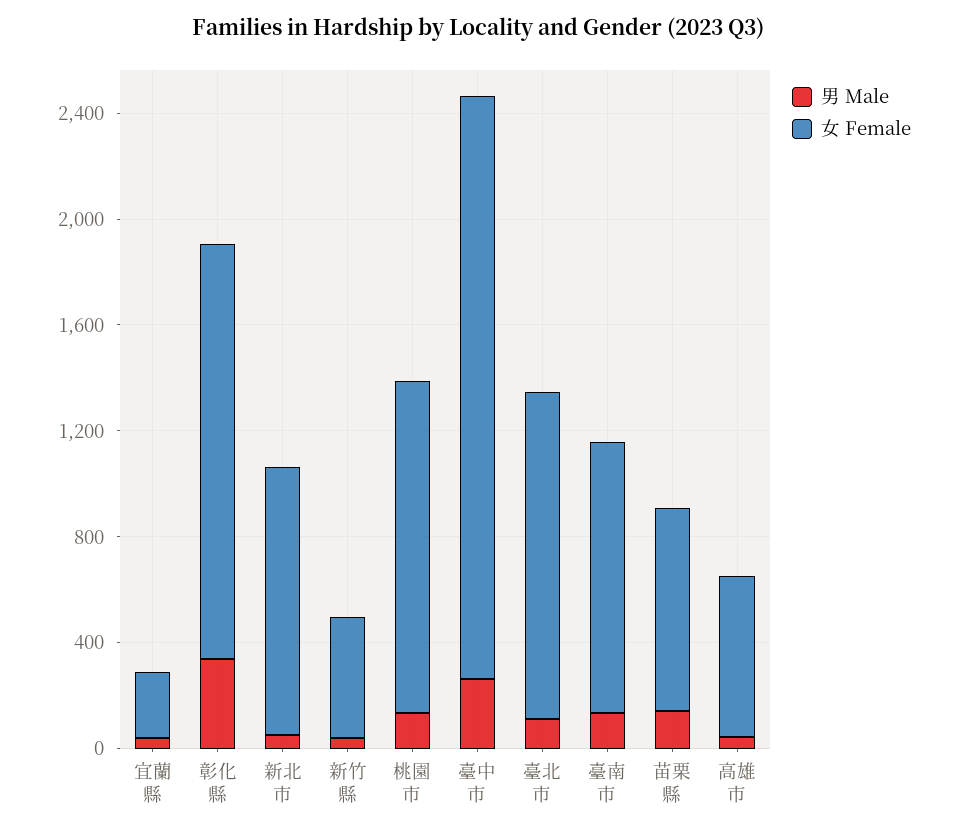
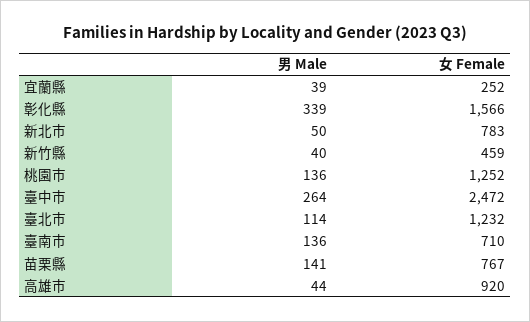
女 Female, 新北市: 1000 -> 783
女 Female, 臺中市: 2200 -> 2472
女 Female, 臺南市: 1000 -> 710
女 Female, 高雄市: 600 -> 920

